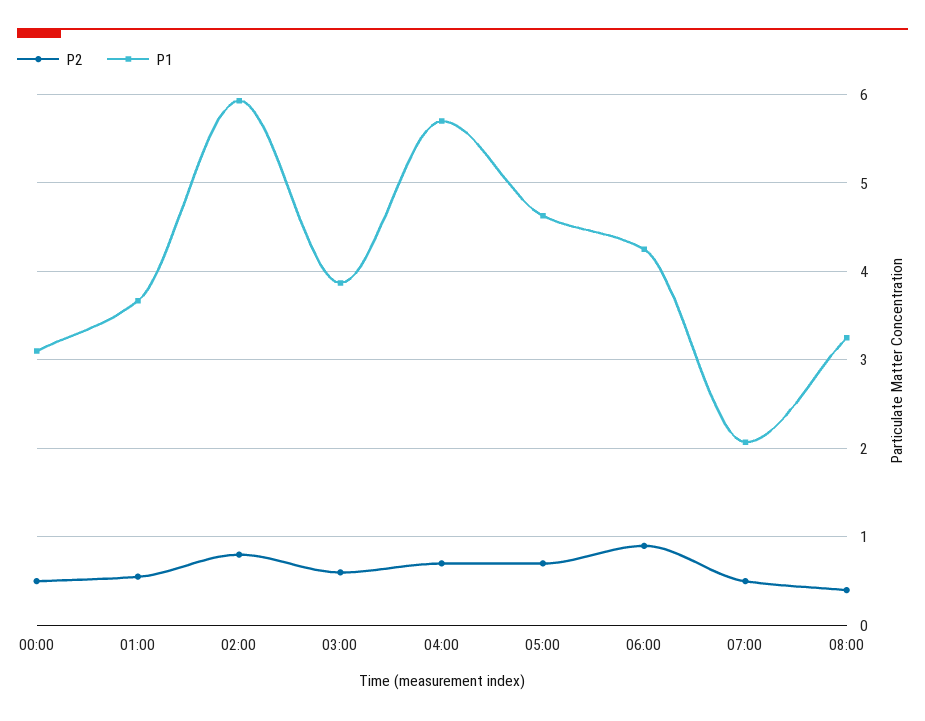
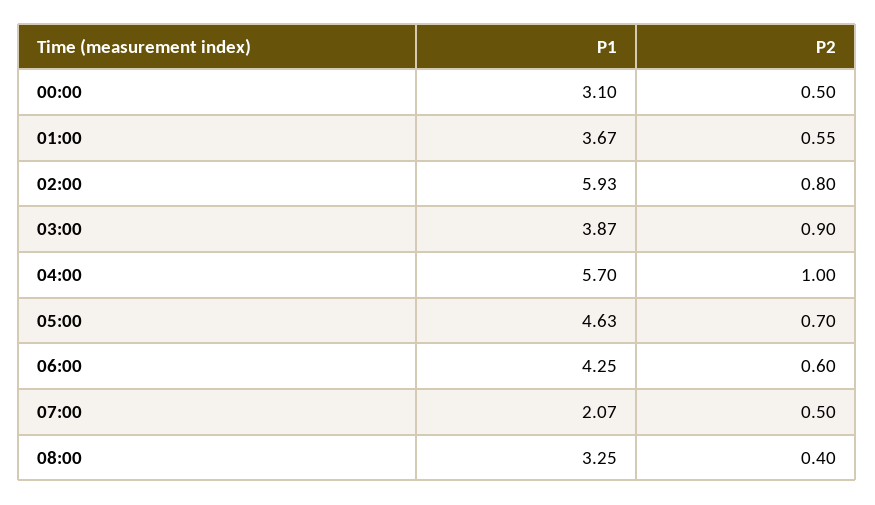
P2, 03:00: 0.6 -> 0.9
P2, 04:00: 0.7 -> 1
P2, 06:00: 0.9 -> 0.6

